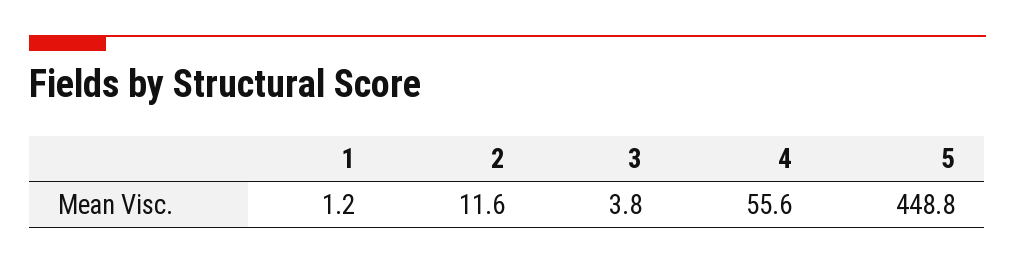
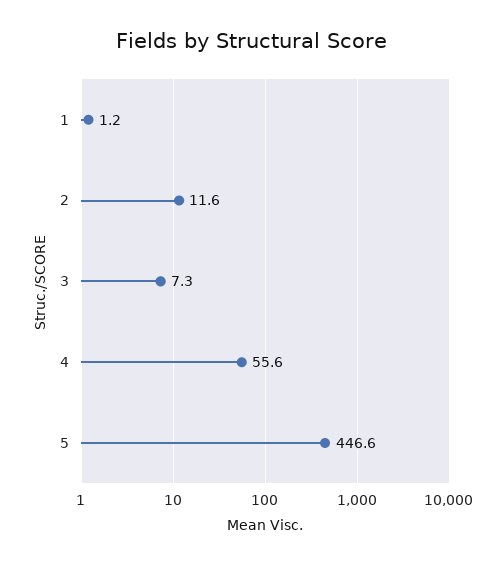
3: 3.8 -> 7.3
5: 448.8 -> 446.6

